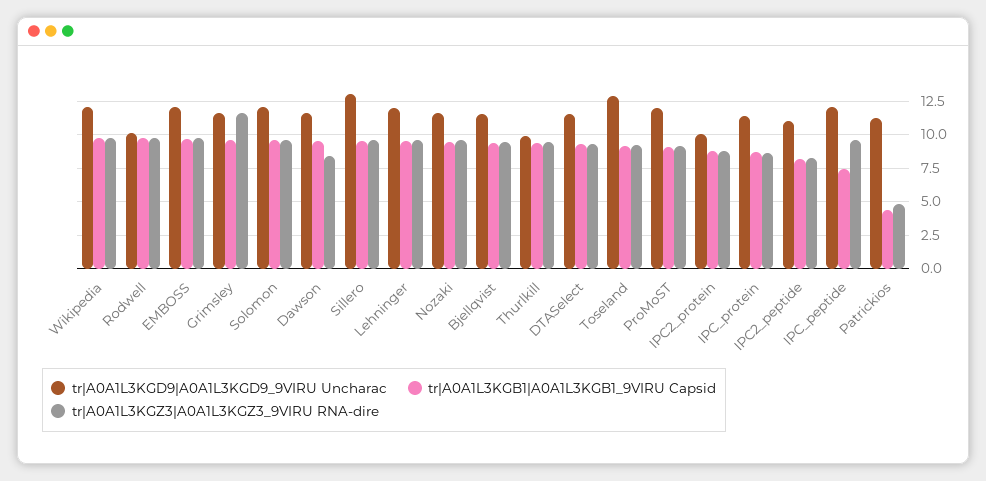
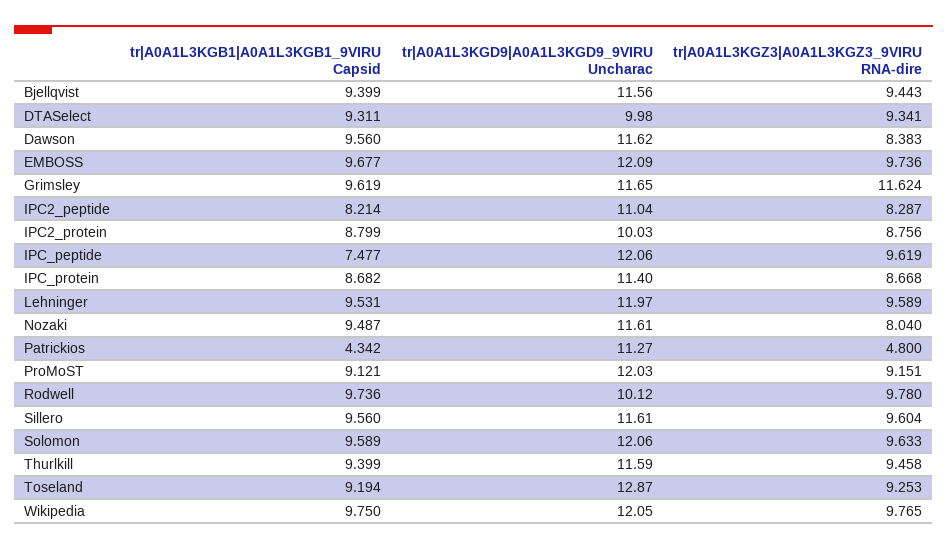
tr|A0A1L3KGD9|A0A1L3KGD9_9VIRU Uncharac, Sillero: 13 -> 11.61
tr|A0A1L3KGZ3|A0A1L3KGZ3_9VIRU RNA-dire, Nozaki: 9.5 -> 8.04
tr|A0A1L3KGD9|A0A1L3KGD9_9VIRU Uncharac, Thurlkill: 10 -> 11.59
tr|A0A1L3KGD9|A0A1L3KGD9_9VIRU Uncharac, DTASelect: 11.5 -> 9.98

